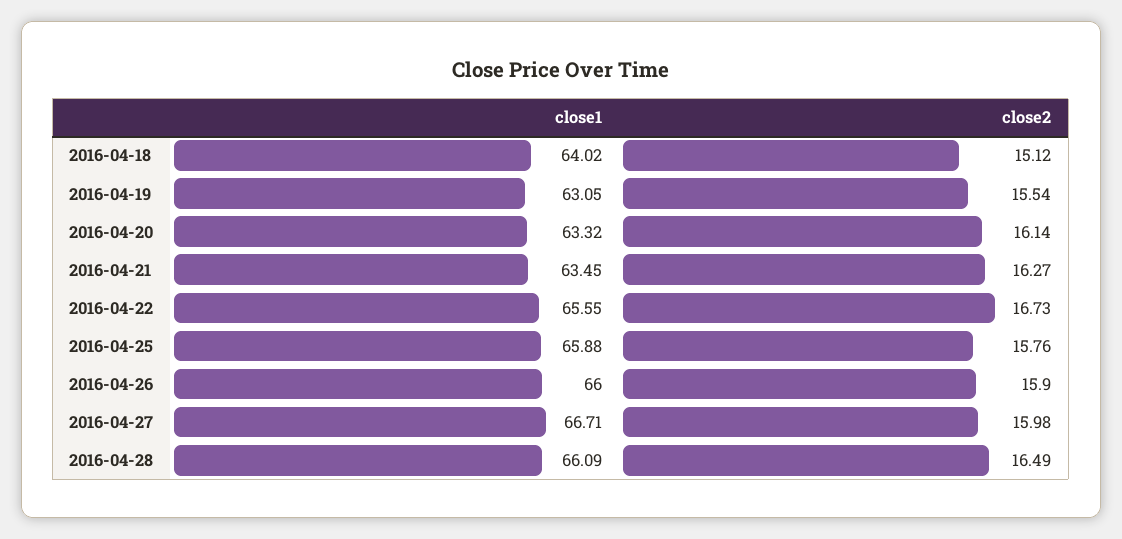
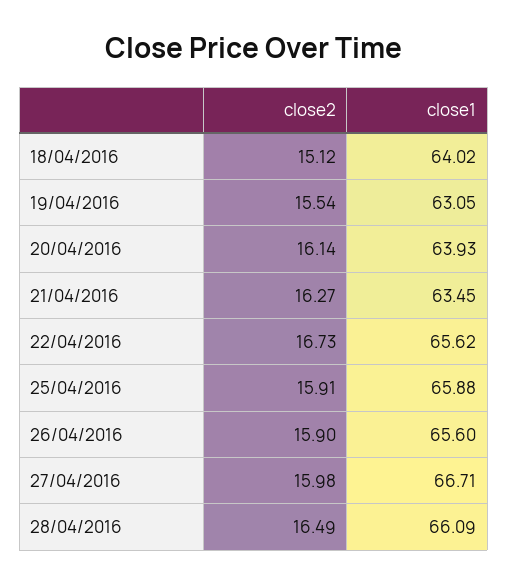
close1, 2016-04-20: 63.32 -> 63.93
close1, 2016-04-22: 65.55 -> 65.62
close2, 2016-04-25: 15.76 -> 15.91
close1, 2016-04-26: 66 -> 65.6

